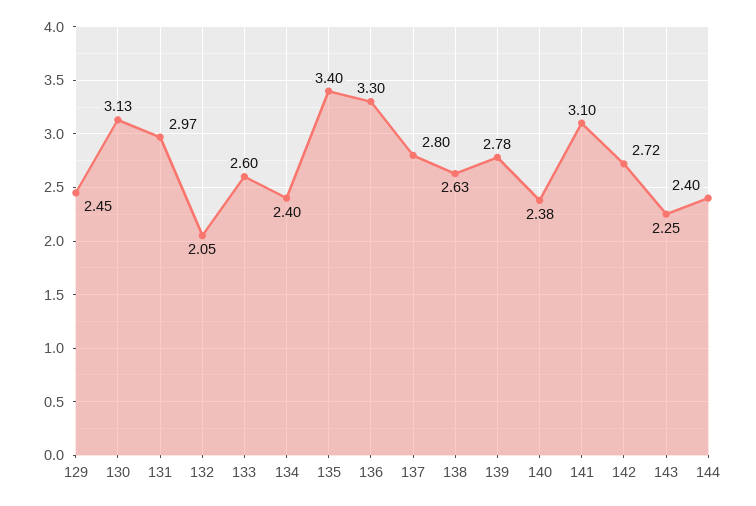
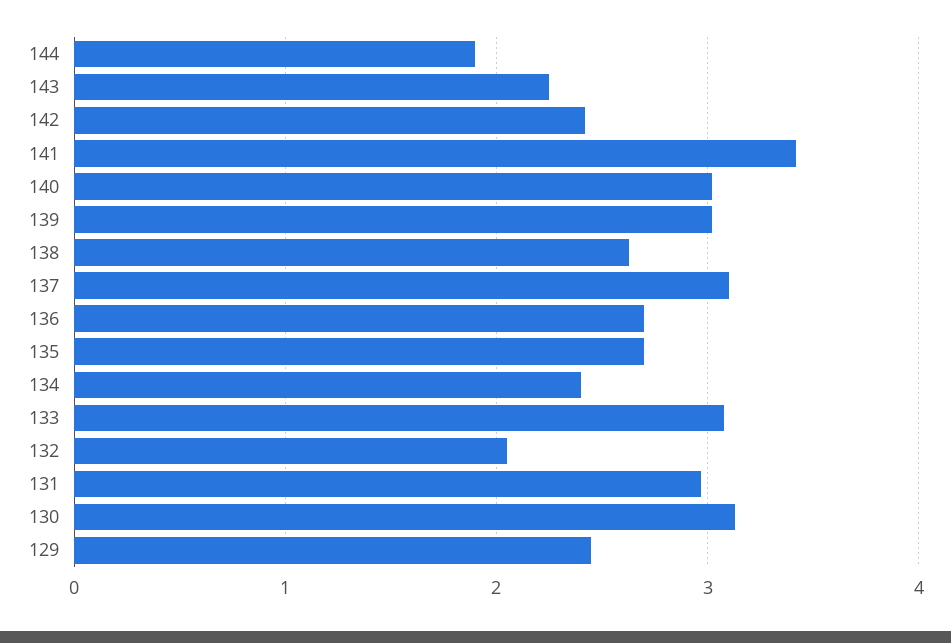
133: 2.6 -> 3.1
135: 3.4 -> 2.7
136: 3.3 -> 2.7
137: 2.8 -> 3.1
139: 2.78 -> 3
140: 2.38 -> 3
141: 3.1 -> 3.4
142: 2.72 -> 2.4
144: 2.4 -> 1.9

